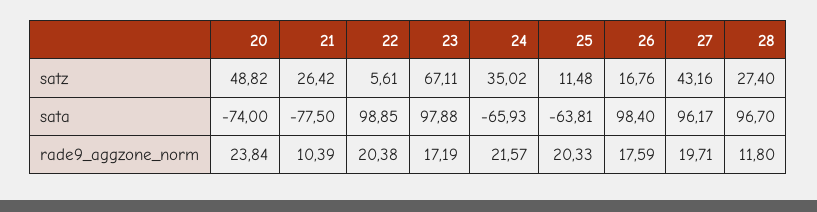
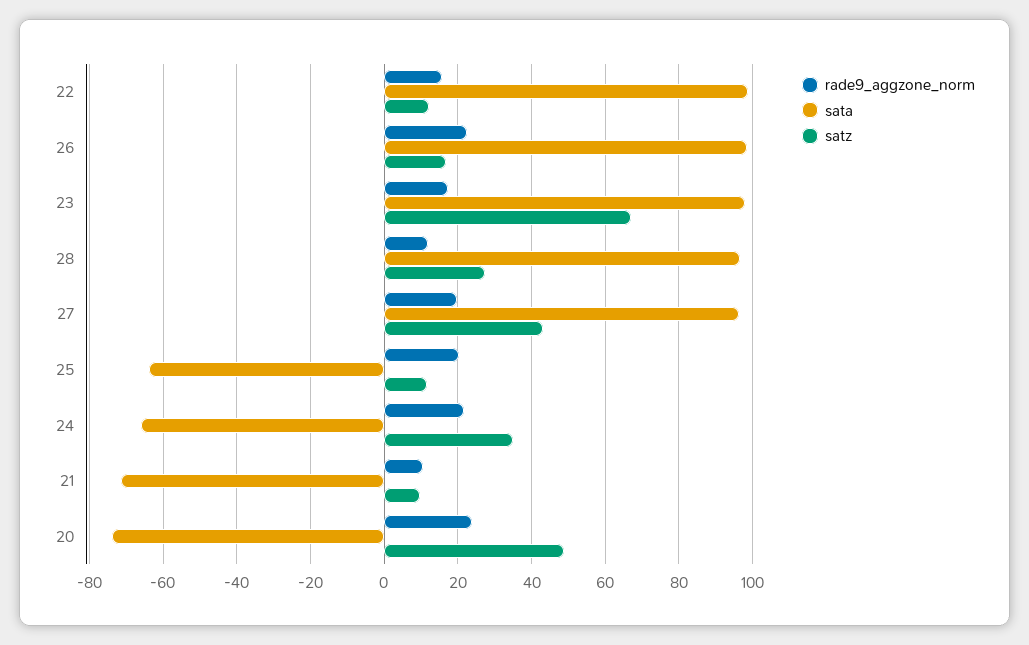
satz, 21: 26.42 -> 10
satz, 22: 5.61 -> 12
sata, 21: -77.5 -> -72
rade9_aggzone_norm, 22: 20.38 -> 16
rade9_aggzone_norm, 26: 17.59 -> 22

